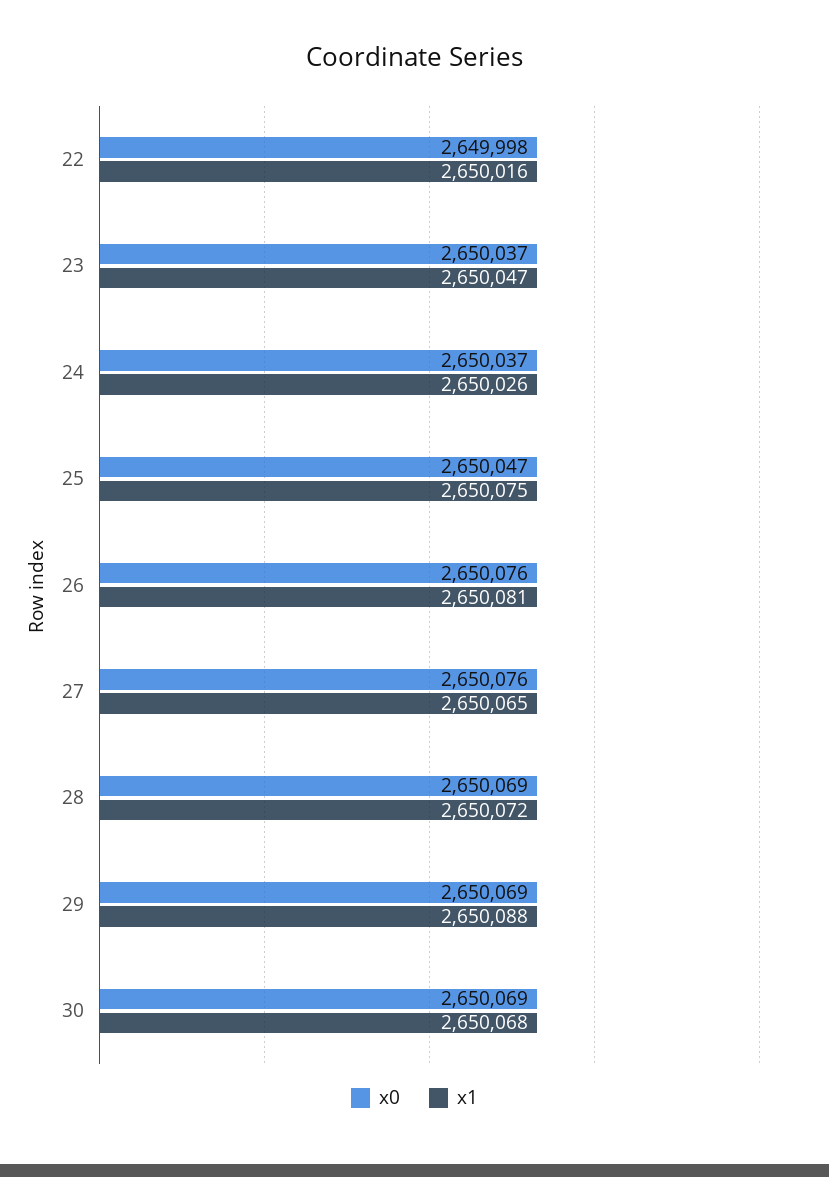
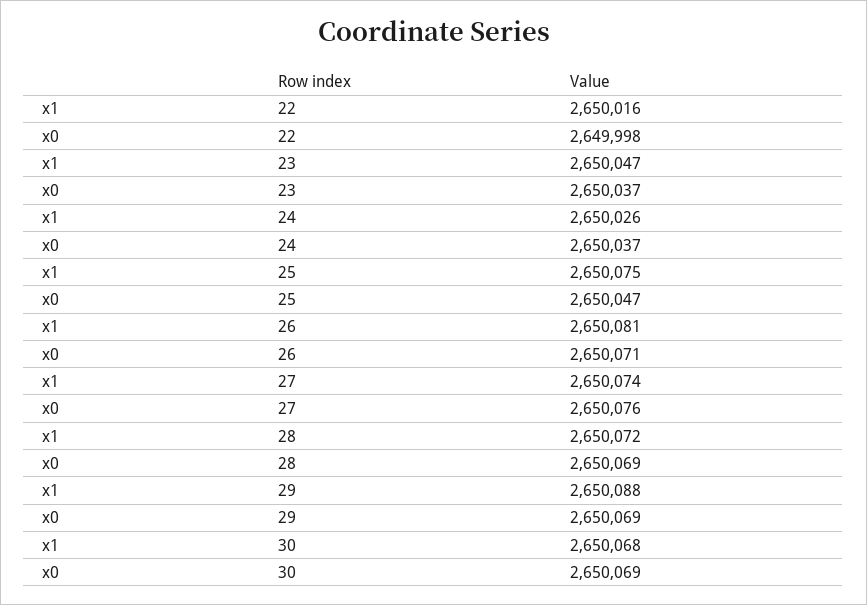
x0, 26: 2650076 -> 2650071
x1, 27: 2650065 -> 2650074

